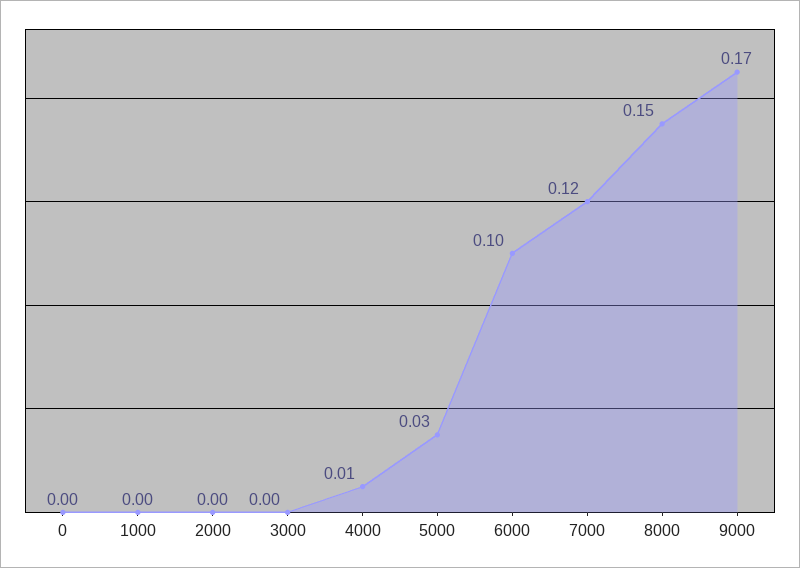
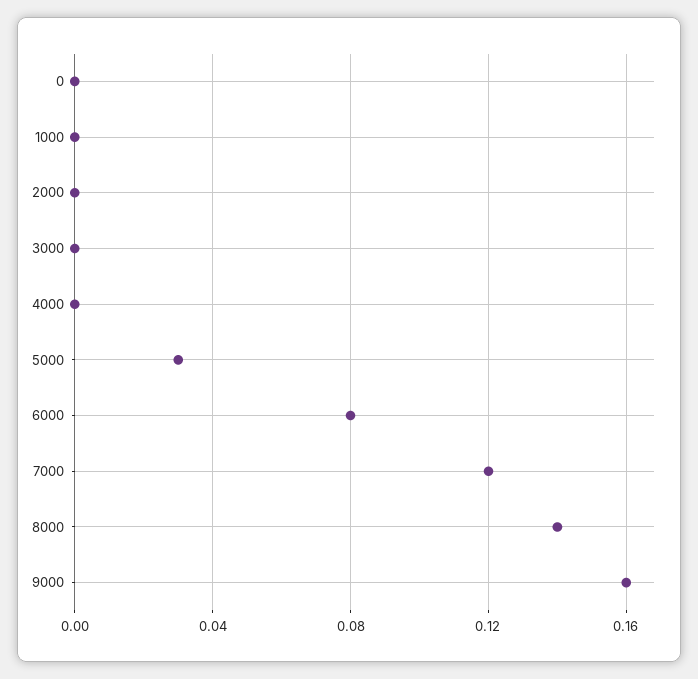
4000: 0.01 -> 0
6000: 0.1 -> 0.08
8000: 0.15 -> 0.14
9000: 0.17 -> 0.16

